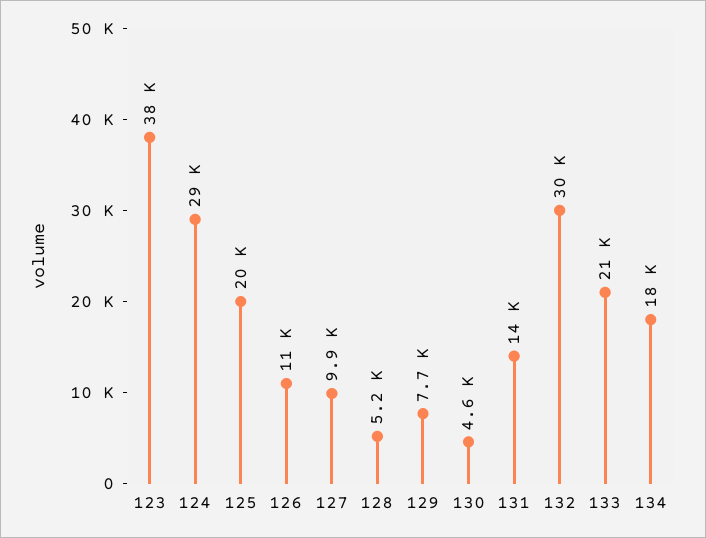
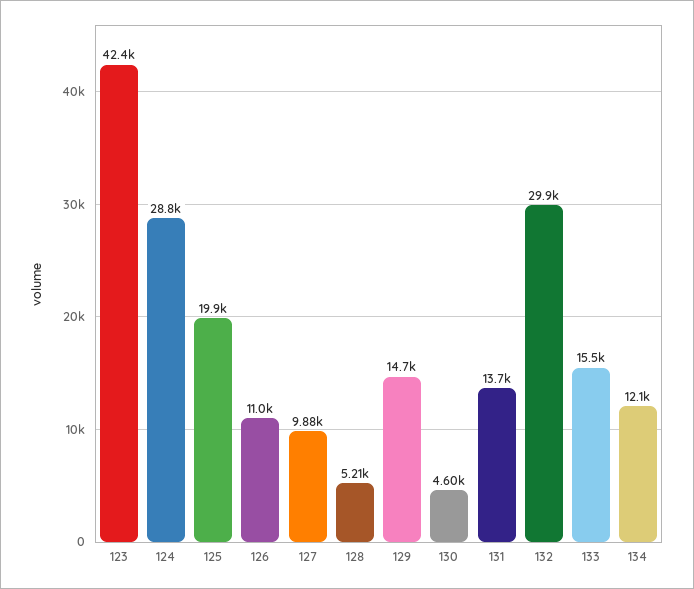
123: 38000 -> 42400
129: 7700 -> 14700
133: 21000 -> 15500
134: 18000 -> 12100

